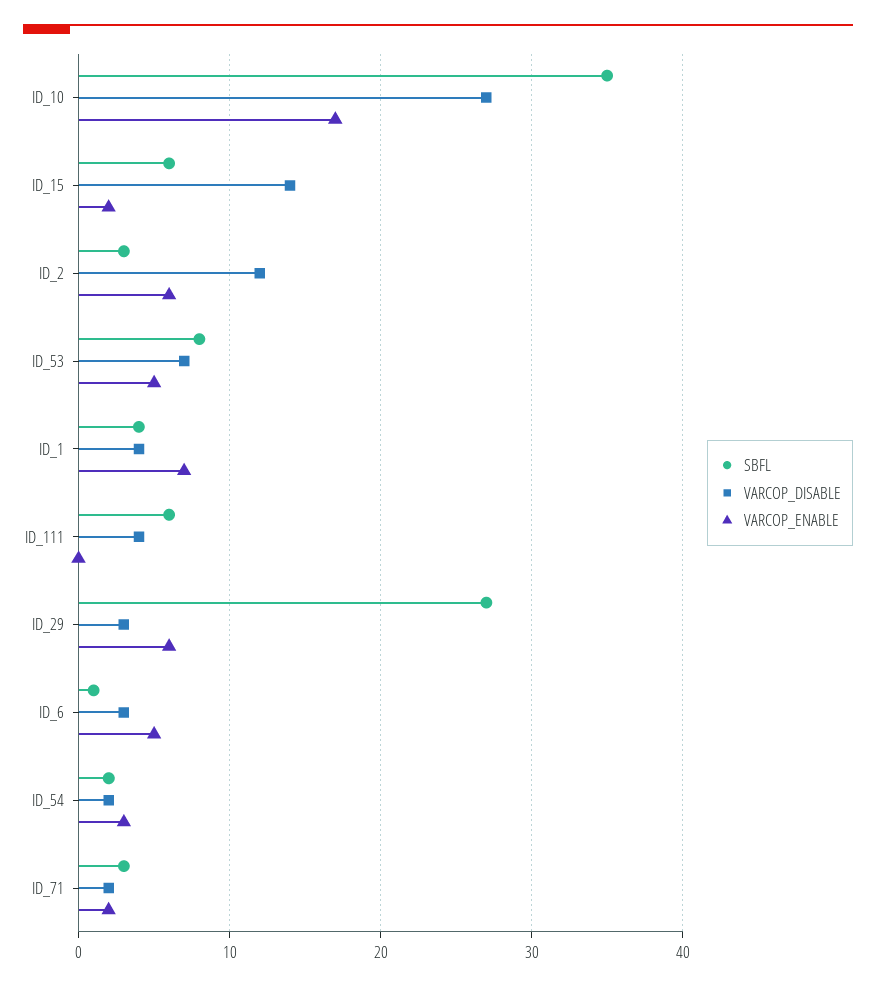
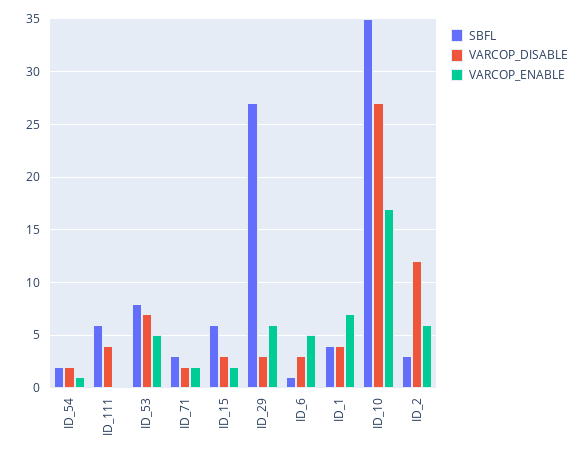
VARCOP_DISABLE, ID_15: 14 -> 3
VARCOP_ENABLE, ID_54: 3 -> 1

